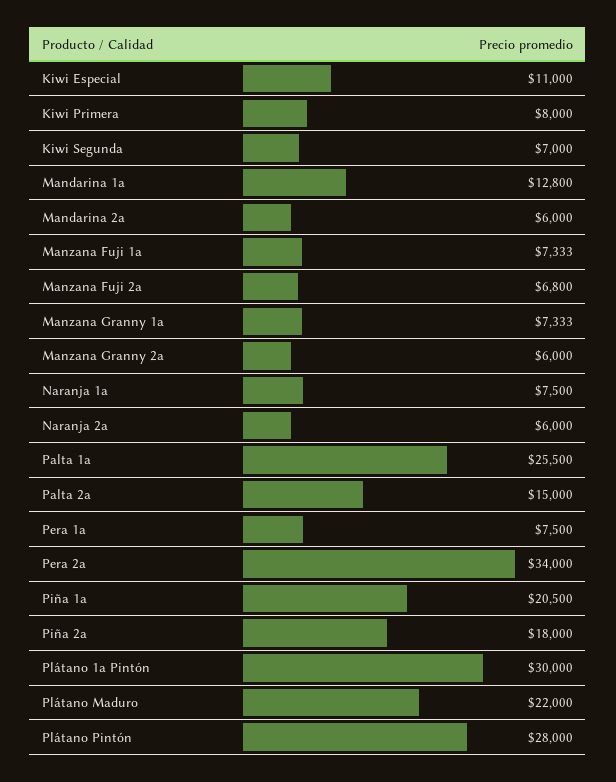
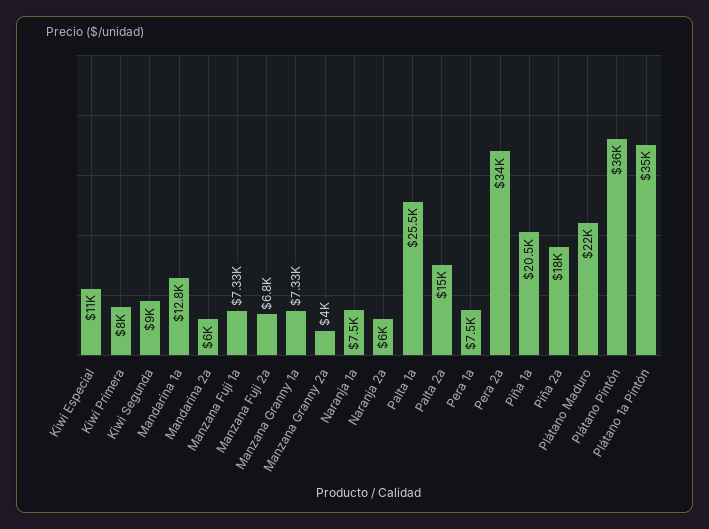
Kiwi Segunda: 7000 -> 9000
Manzana Granny 2a: 6000 -> 4000
Plátano 1a Pintón: 30000 -> 35000
Plátano Pintón: 28000 -> 36000

